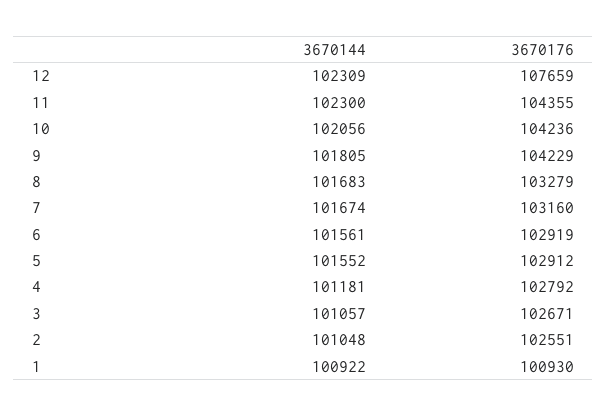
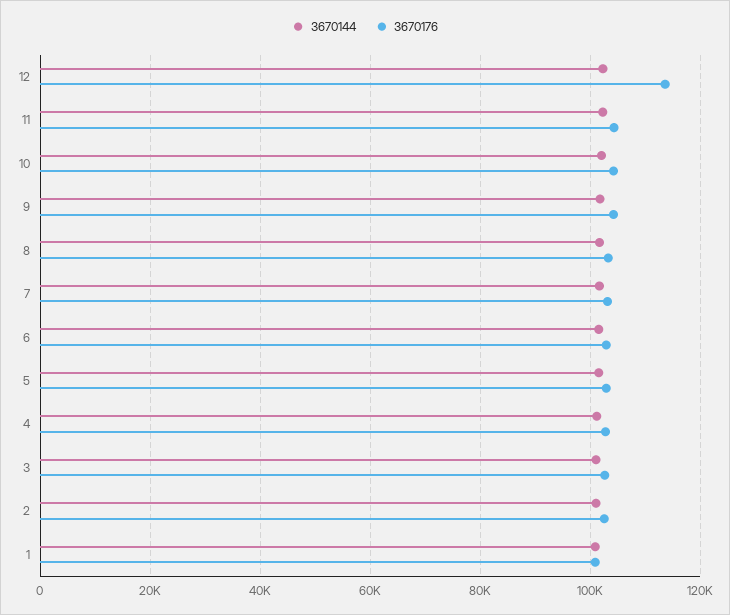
3670176, 12: 107659 -> 114000

